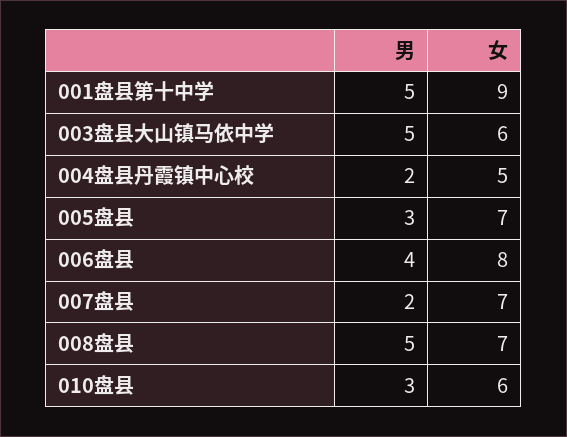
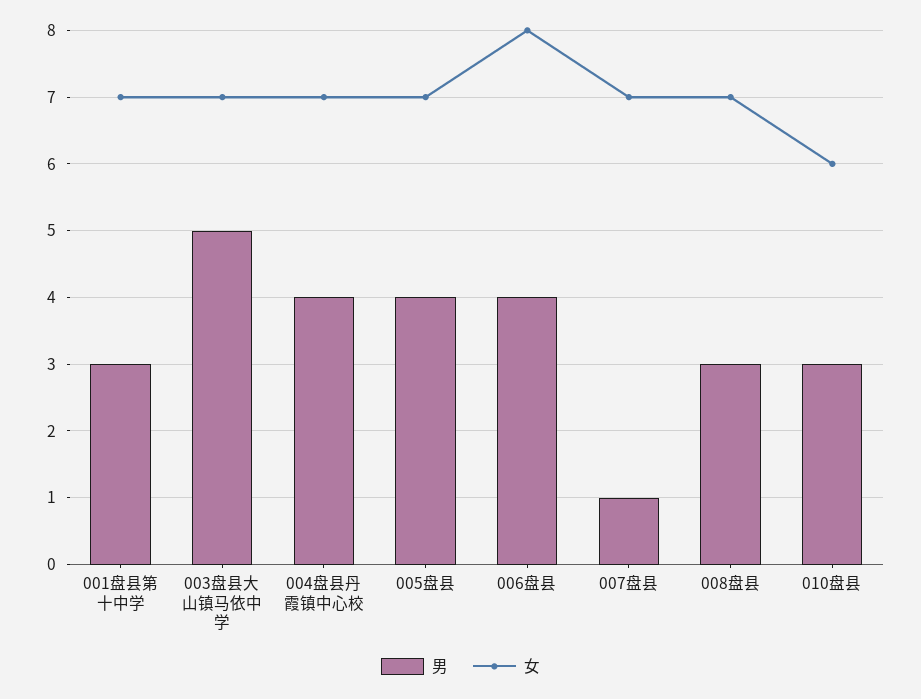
男, 001盘县第十中学: 5 -> 3
女, 001盘县第十中学: 9 -> 7
女, 003盘县大山镇马依中学: 6 -> 7
男, 004盘县丹霞镇中心校: 2 -> 4
女, 004盘县丹霞镇中心校: 5 -> 7
男, 005盘县: 3 -> 4
男, 007盘县: 2 -> 1
男, 008盘县: 5 -> 3

